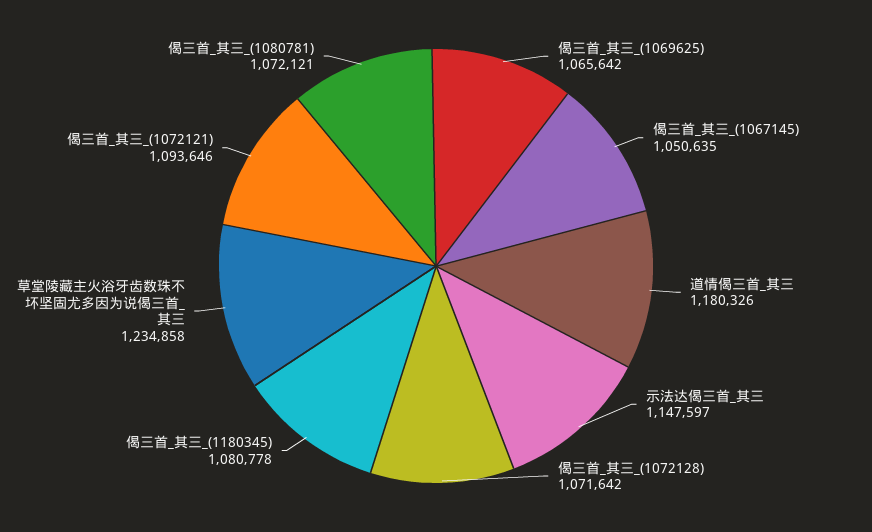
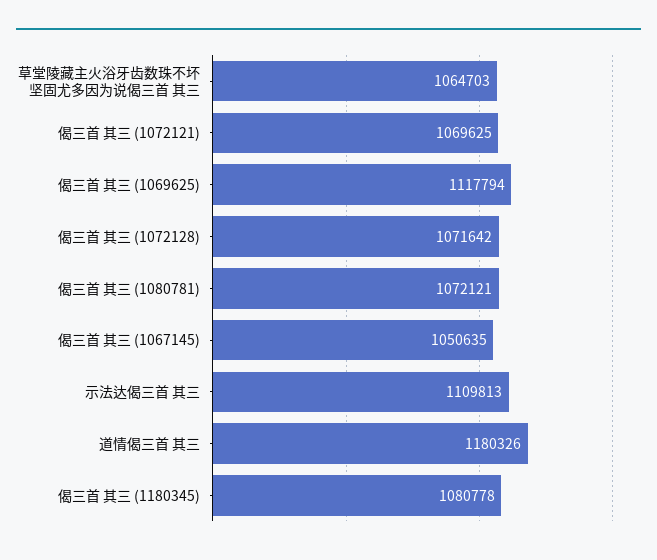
偈三首_其三_(1069625): 1065642 -> 1117794
示法达偈三首_其三: 1147597 -> 1109813
草堂陵藏主火浴牙齿数珠不坏坚固尤多因为说偈三首_其三: 1234858 -> 1064703
偈三首_其三_(1072121): 1093646 -> 1069625

